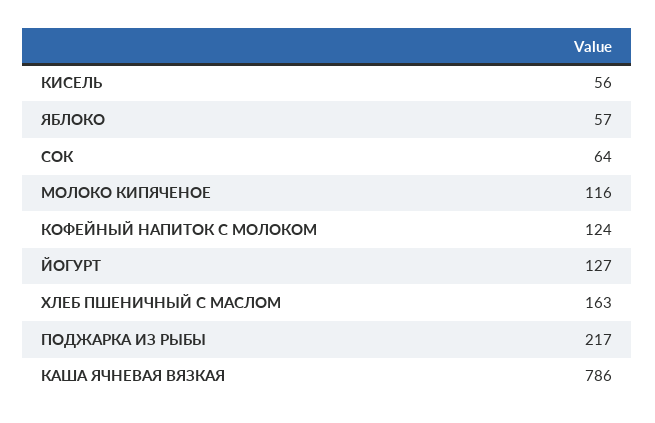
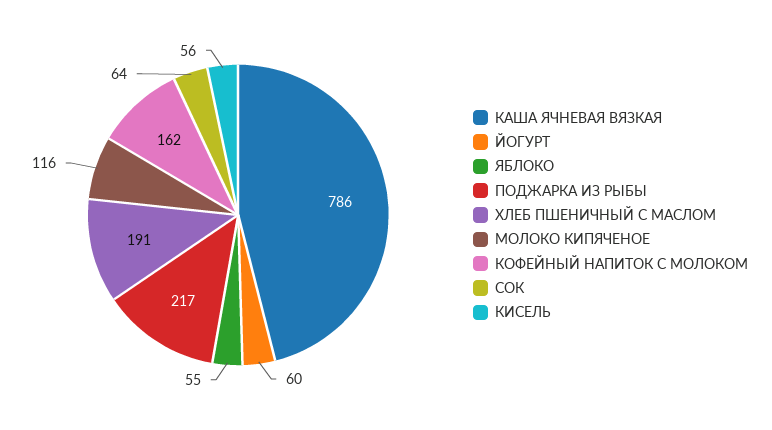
ЯБЛОКО: 57 -> 55
КОФЕЙНЫЙ НАПИТОК С МОЛОКОМ: 124 -> 162
ЙОГУРТ: 127 -> 60
ХЛЕБ ПШЕНИЧНЫЙ С МАСЛОМ: 163 -> 191

